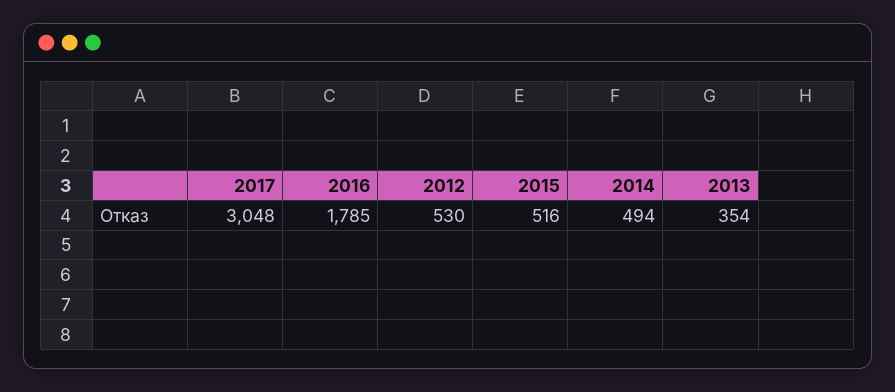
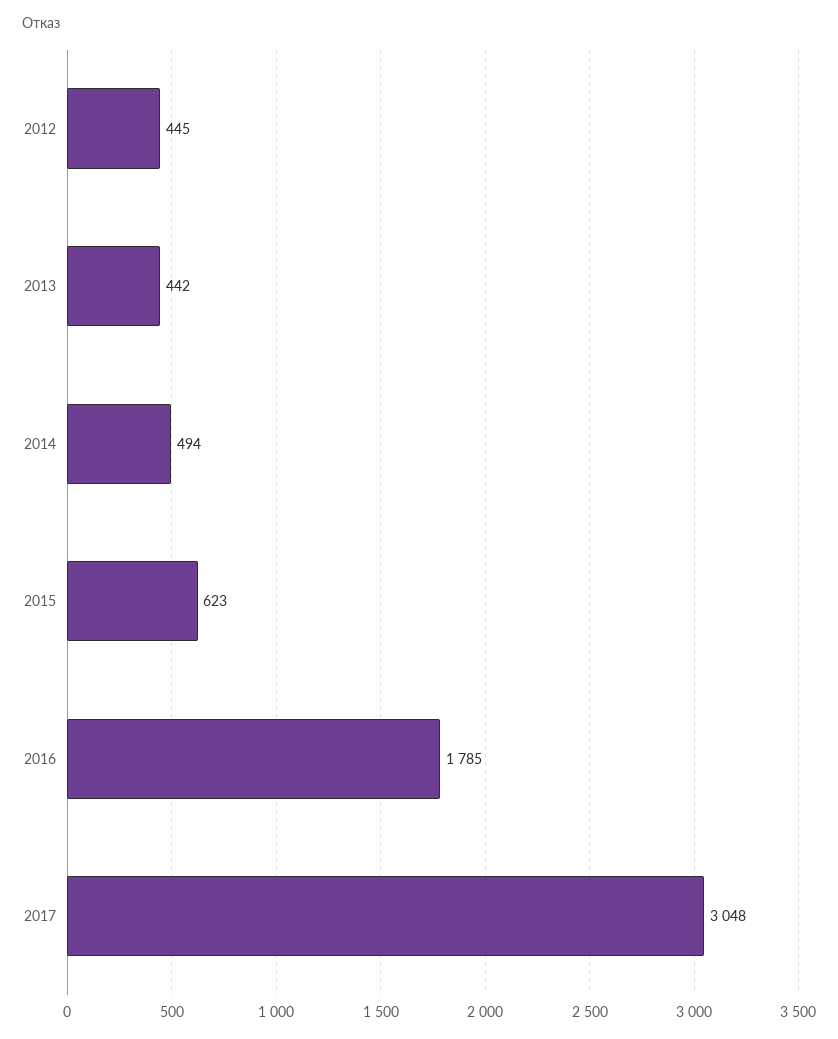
2012: 530 -> 445
2015: 516 -> 623
2013: 354 -> 442

